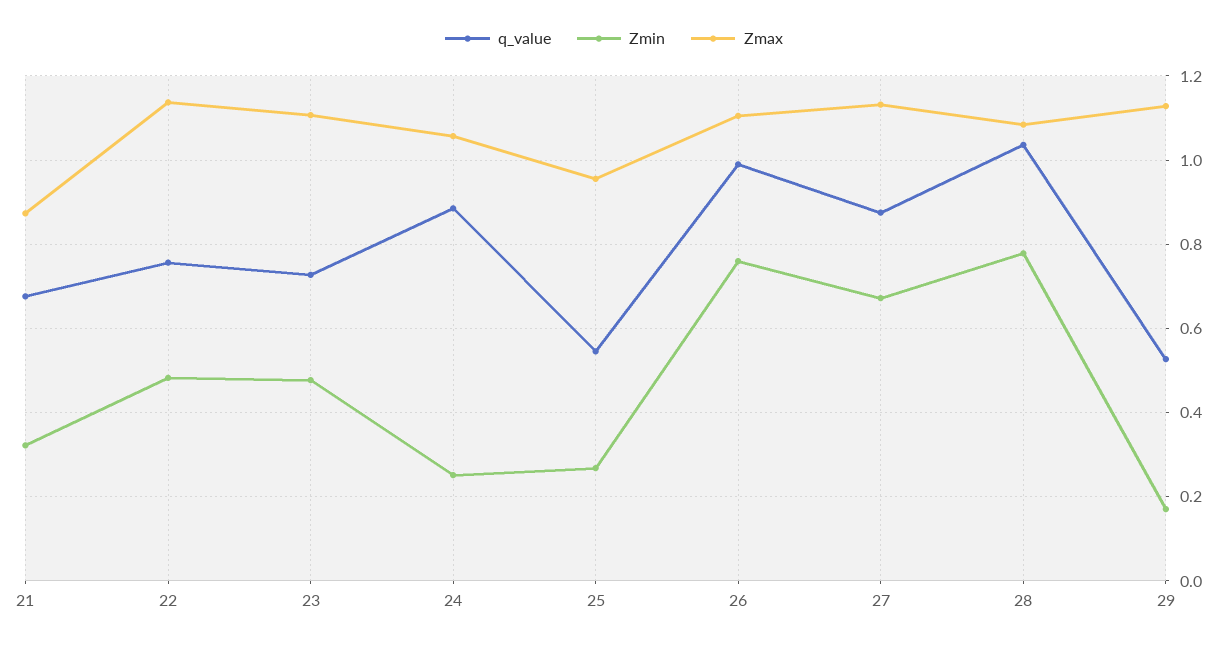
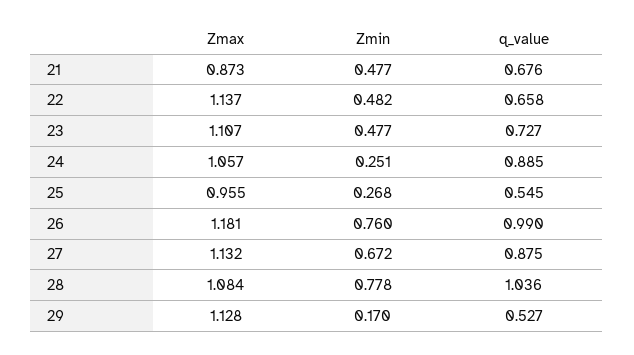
Zmin, 21: 0.32 -> 0.477
q_value, 22: 0.76 -> 0.658
Zmax, 26: 1.1 -> 1.181

